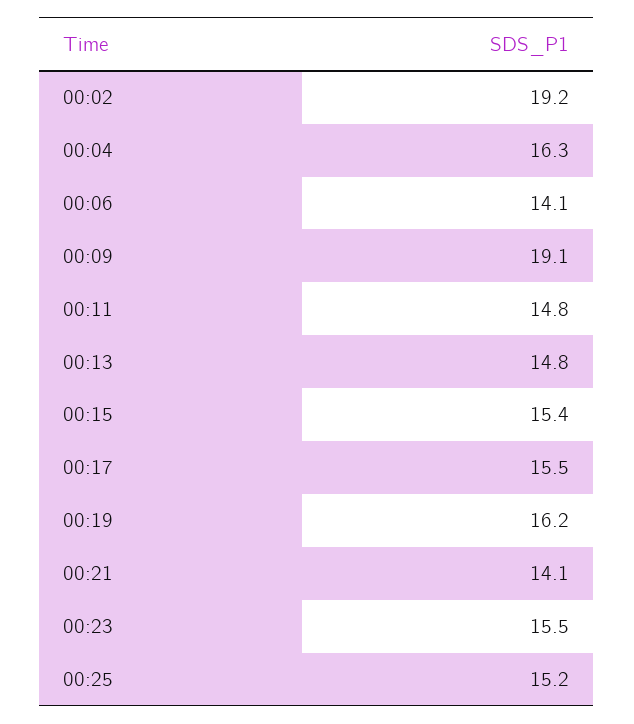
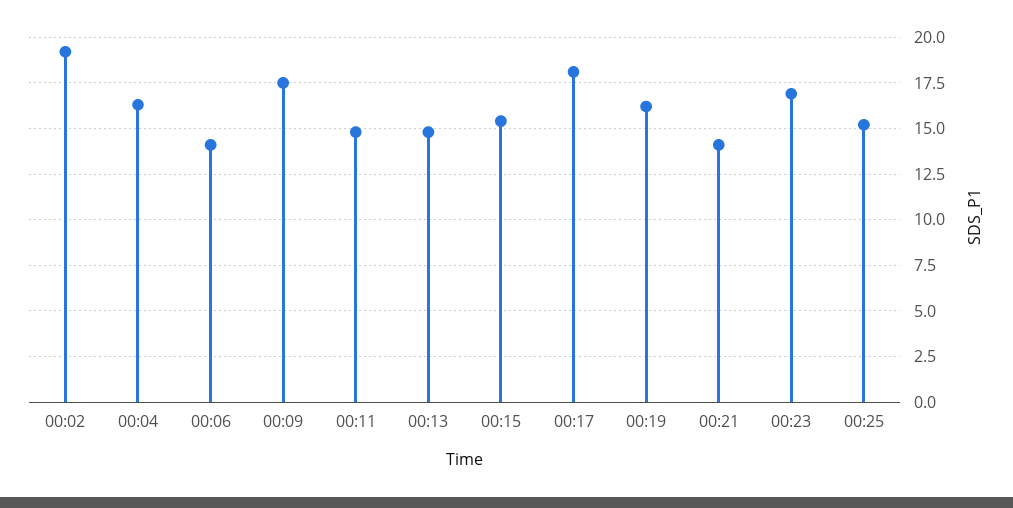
00:09: 19.1 -> 17.5
00:17: 15.5 -> 18
00:23: 15.5 -> 17

